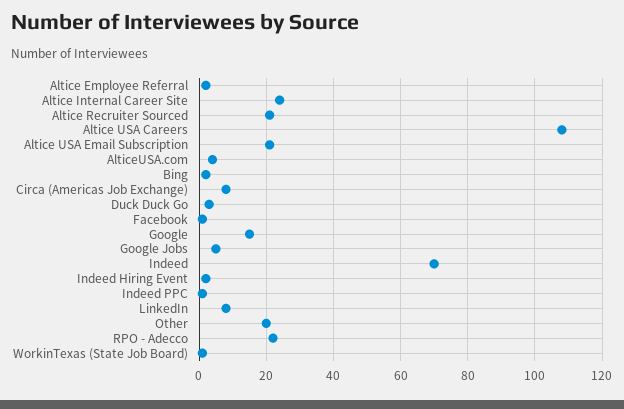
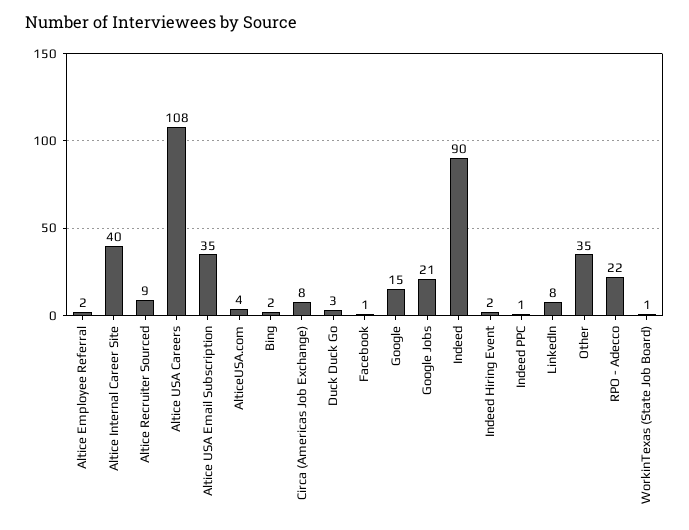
Altice Internal Career Site: 25 -> 40
Altice Recruiter Sourced: 20 -> 9
Altice USA Email Subscription: 20 -> 35
Google Jobs: 5 -> 21
Indeed: 70 -> 90
Other: 20 -> 35

